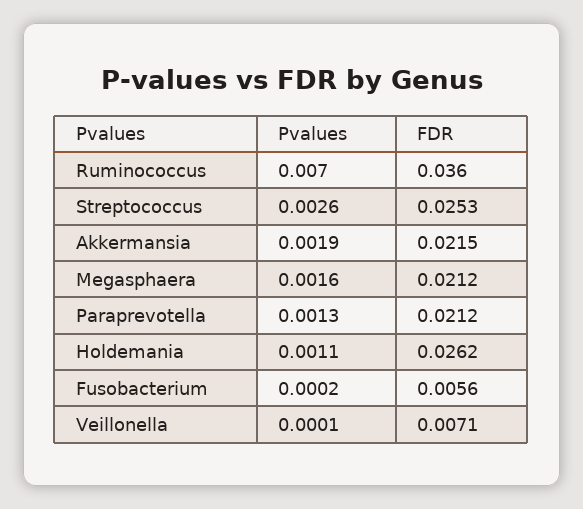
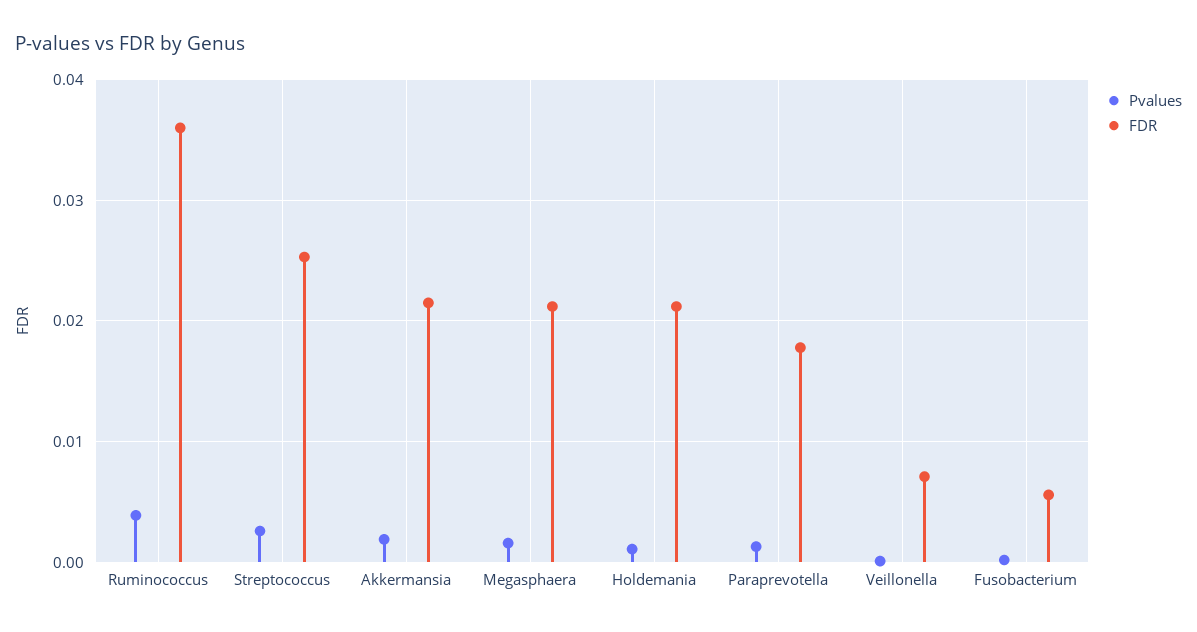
Pvalues, Ruminococcus: 0.007 -> 0.004
FDR, Paraprevotella: 0.0212 -> 0.018
FDR, Holdemania: 0.0262 -> 0.021

